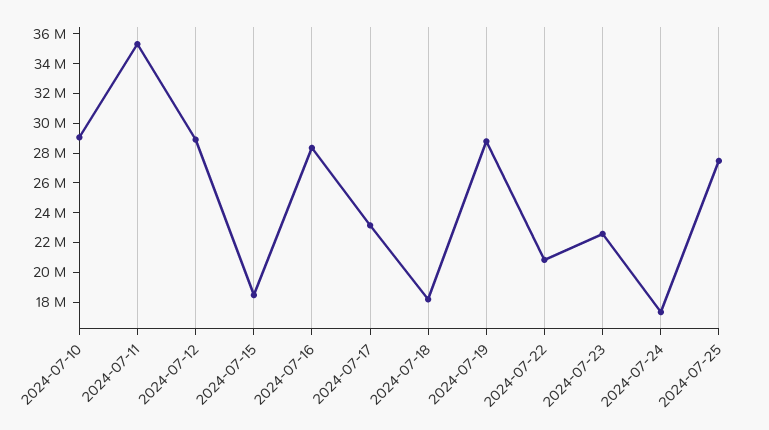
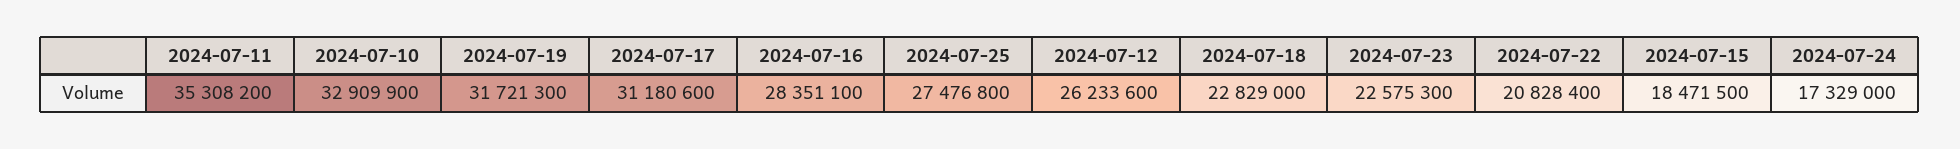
2024-07-10: 29000000 -> 32909900
2024-07-12: 29000000 -> 26233600
2024-07-17: 23000000 -> 31180600
2024-07-18: 18000000 -> 22829000
2024-07-19: 29000000 -> 31721300

